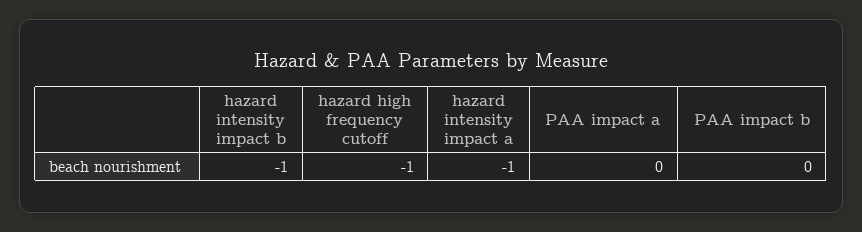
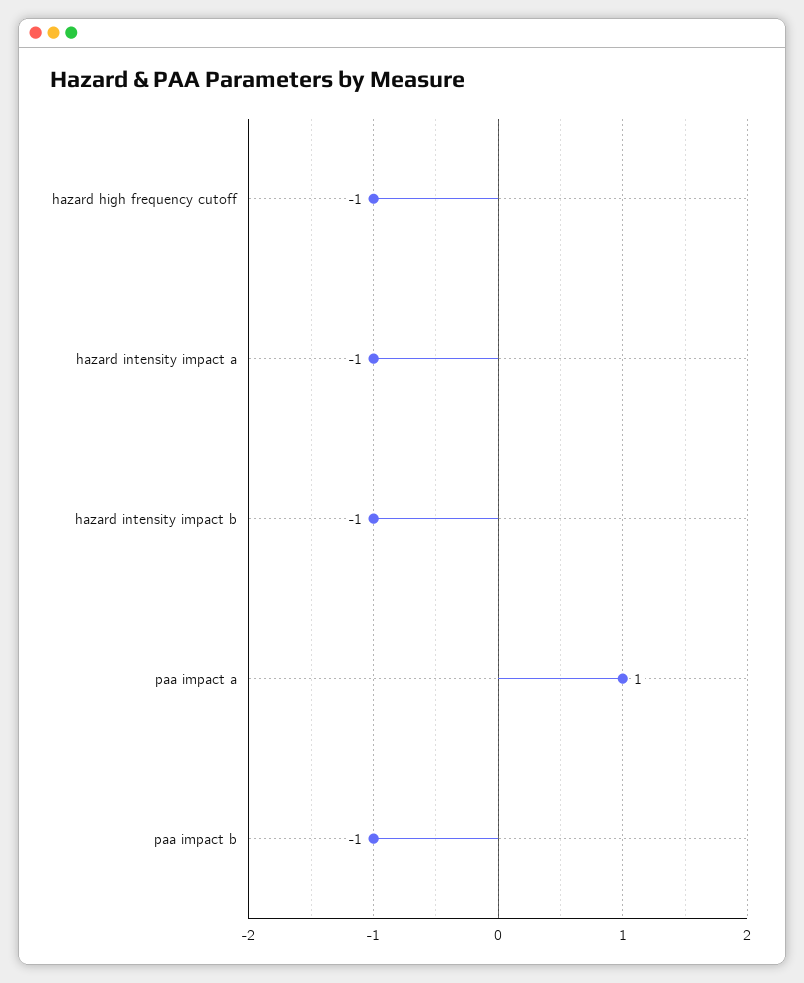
PAA impact a: 0 -> 1
PAA impact b: 0 -> -1

